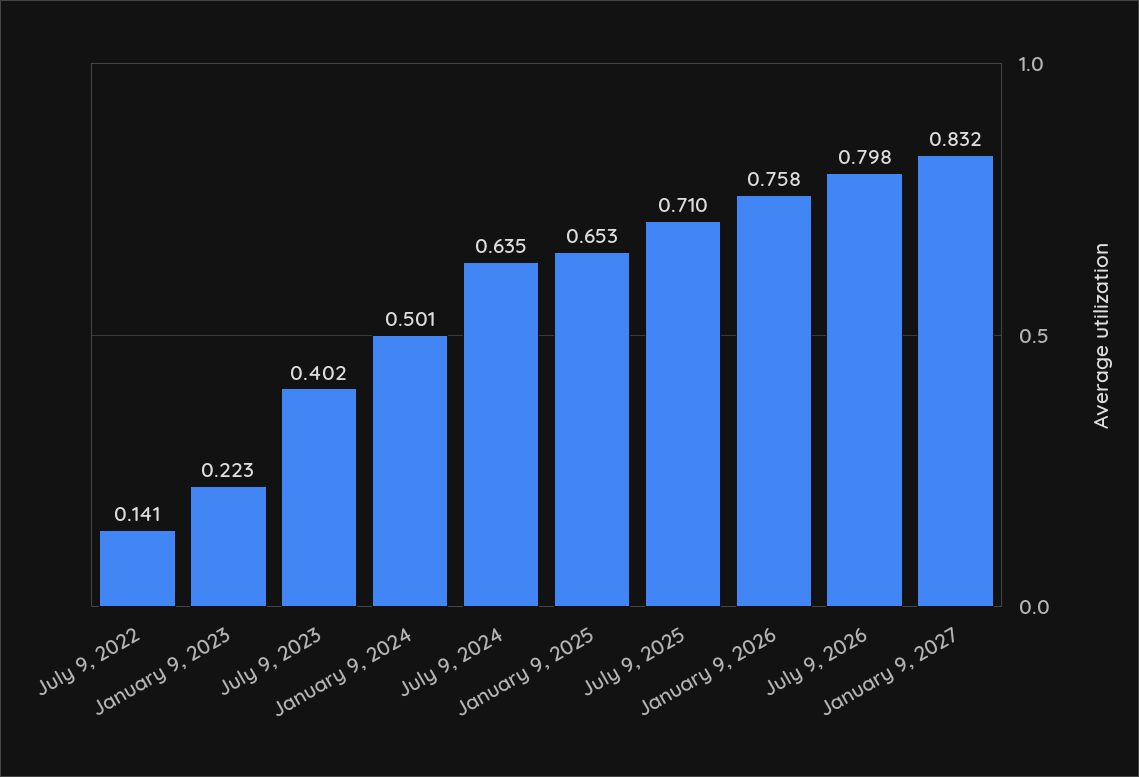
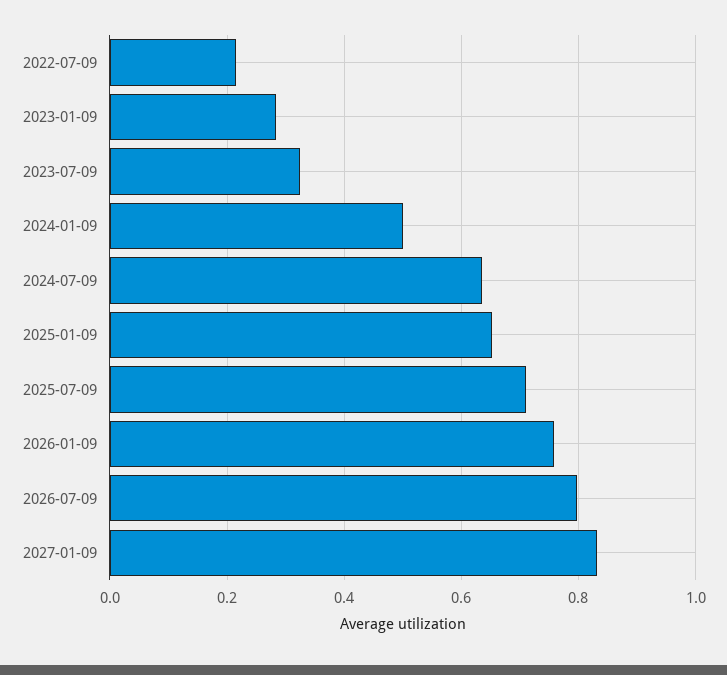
July 9, 2022: 0.141 -> 0.22
January 9, 2023: 0.223 -> 0.28
July 9, 2023: 0.402 -> 0.32

